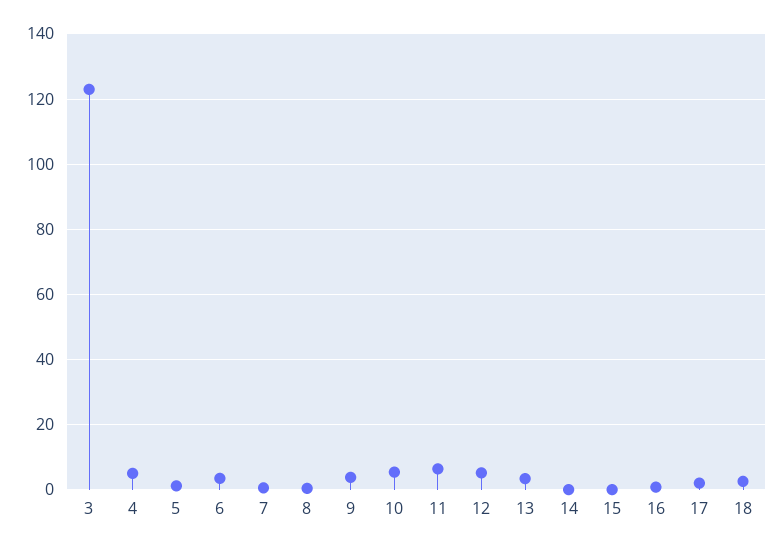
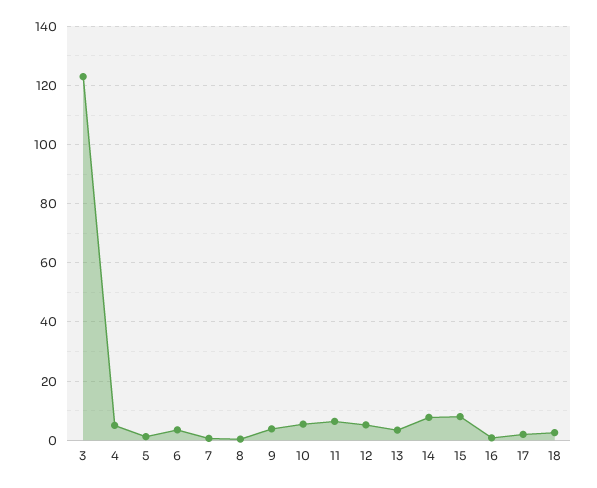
14: 0 -> 7.5
15: 0 -> 7.5

